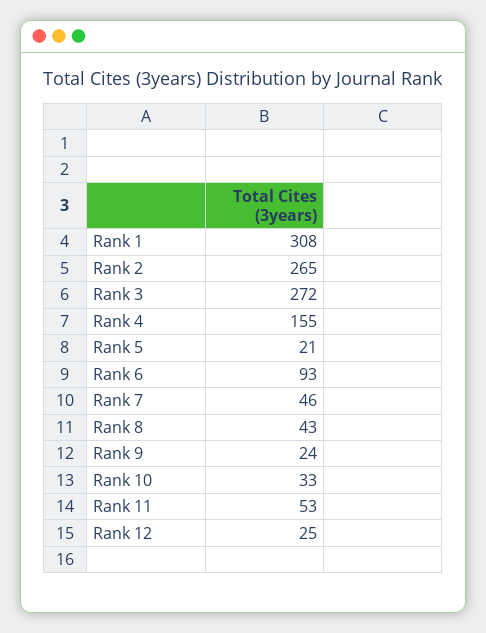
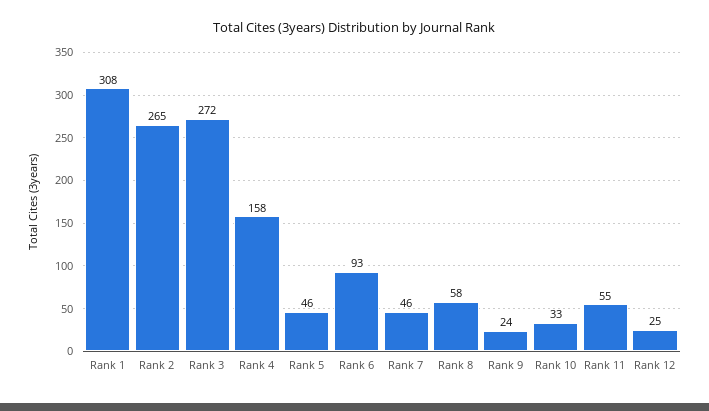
Rank 4: 155 -> 158
Rank 5: 21 -> 46
Rank 8: 43 -> 58
Rank 11: 53 -> 55

